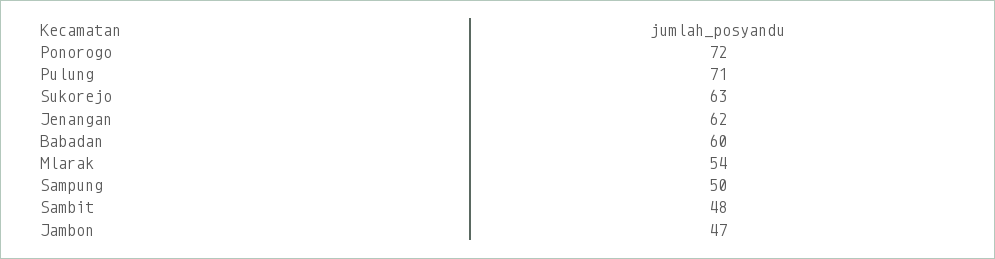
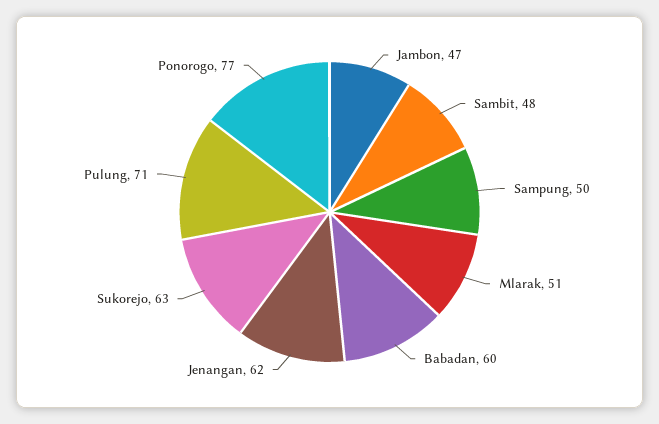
Ponorogo: 72 -> 77
Mlarak: 54 -> 51

